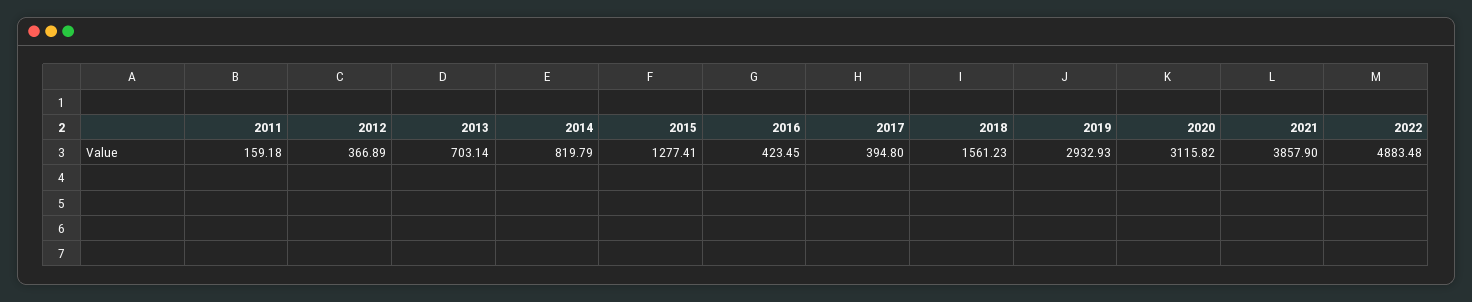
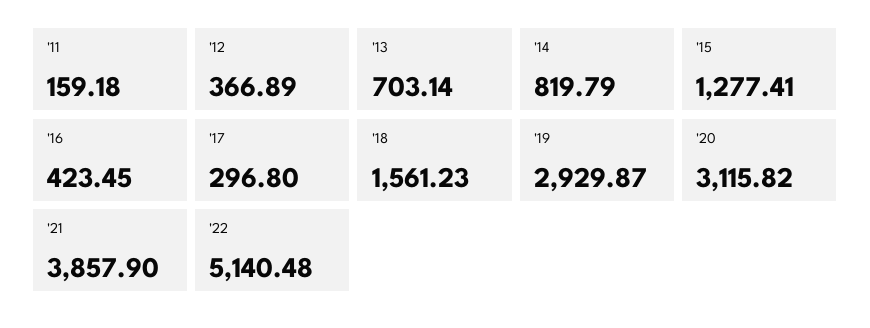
2017: 394.8 -> 296.8
2019: 2932.93 -> 2929.87
2022: 4883.48 -> 5140.48

